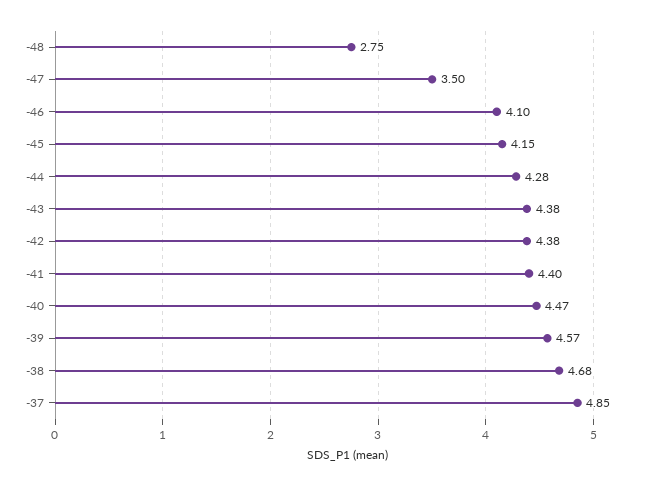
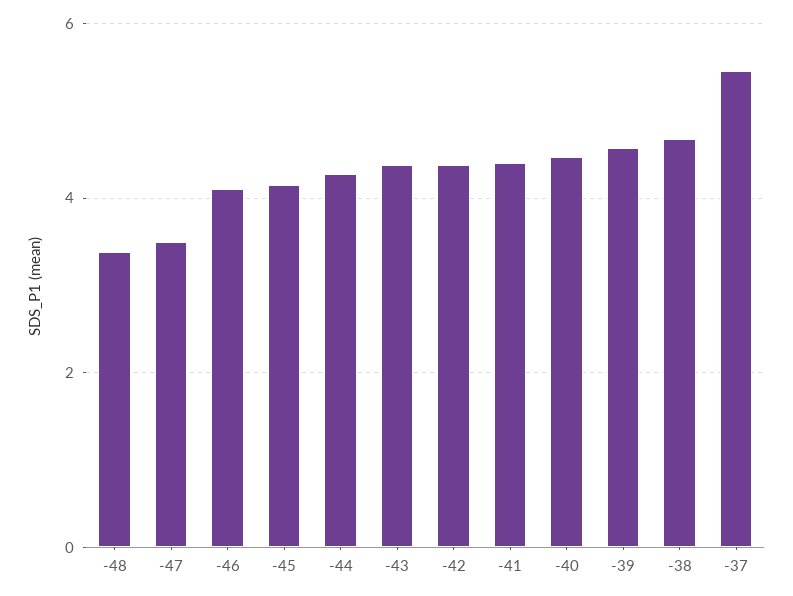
-48: 2.75 -> 3.4
-37: 4.85 -> 5.4

